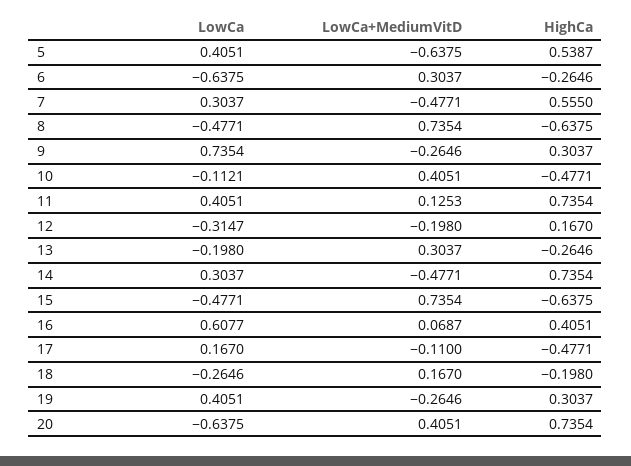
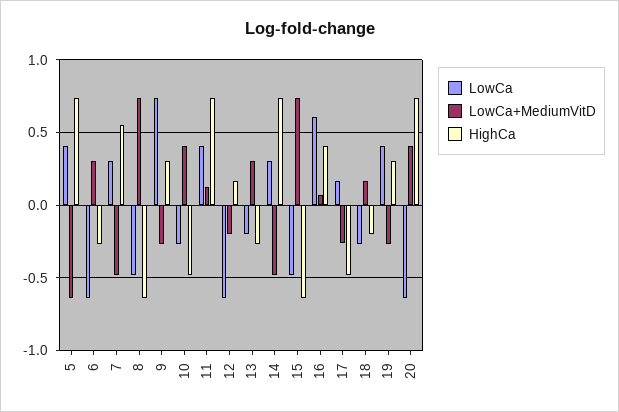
HighCa, 5: 0.5387 -> 0.75
LowCa, 10: -0.1121 -> -0.25
LowCa, 12: -0.3147 -> -0.65
LowCa+MediumVitD, 17: -0.11 -> -0.25

